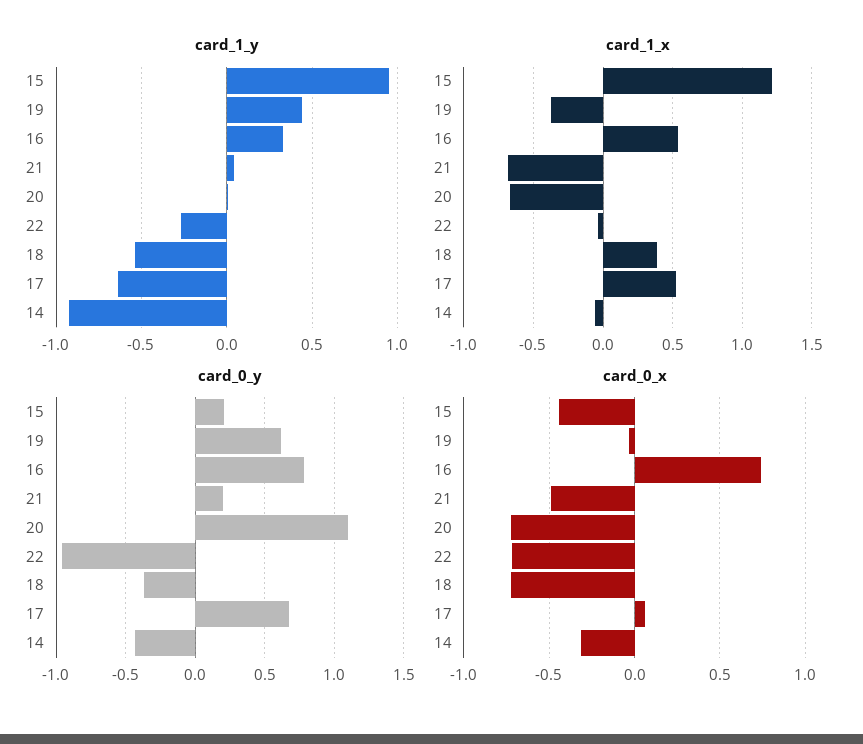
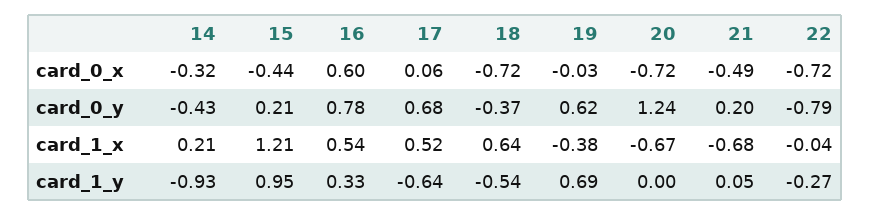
card_1_y, 19: 0.45 -> 0.69
card_1_x, 18: 0.4 -> 0.64
card_1_x, 14: -0.05 -> 0.21
card_0_y, 20: 1.1 -> 1.24
card_0_y, 22: -0.95 -> -0.79
card_0_x, 16: 0.75 -> 0.6

